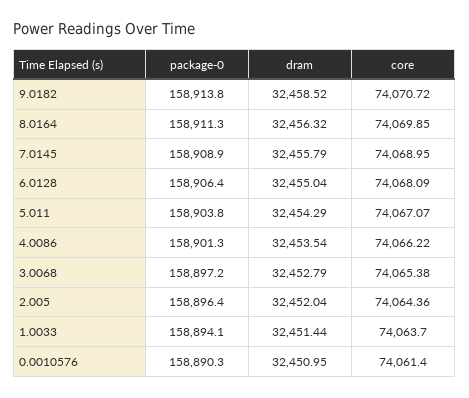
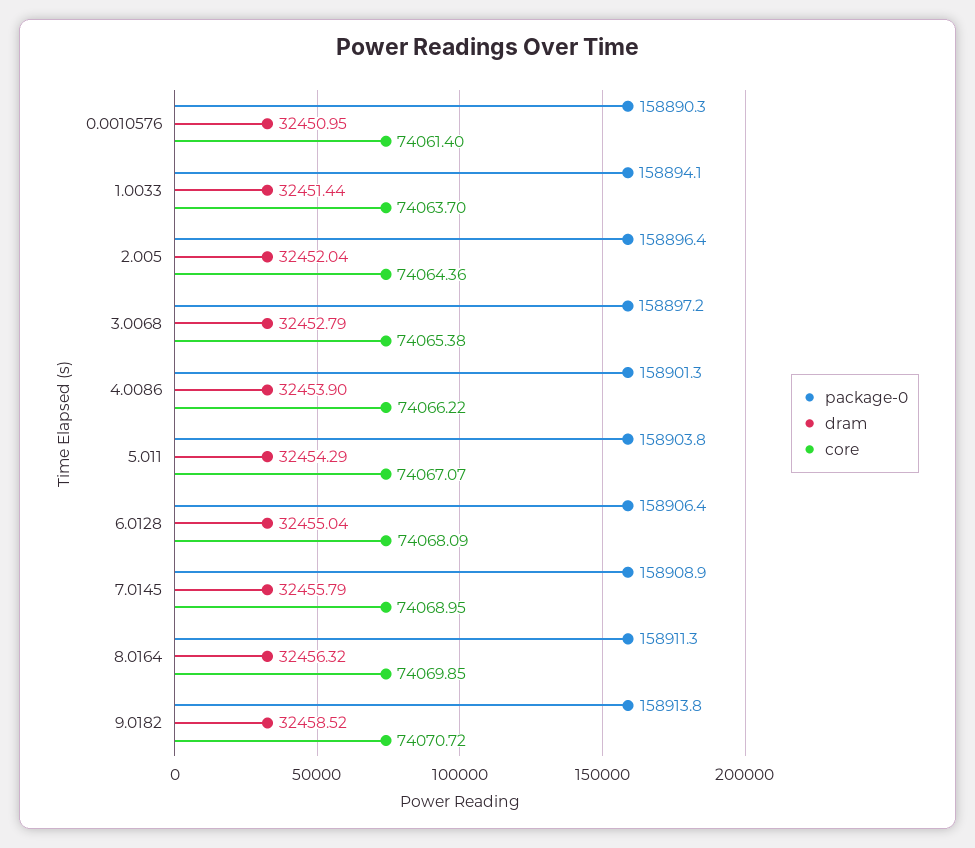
dram, 4.0086: 32453.54 -> 32453.9

